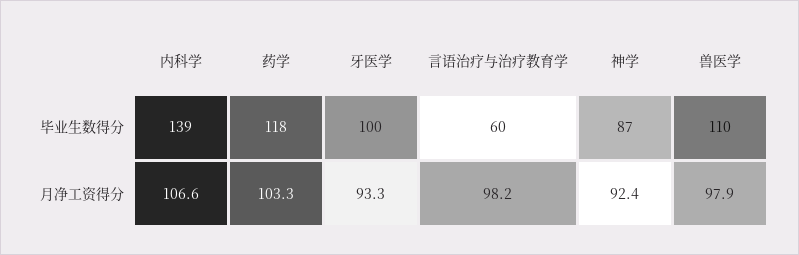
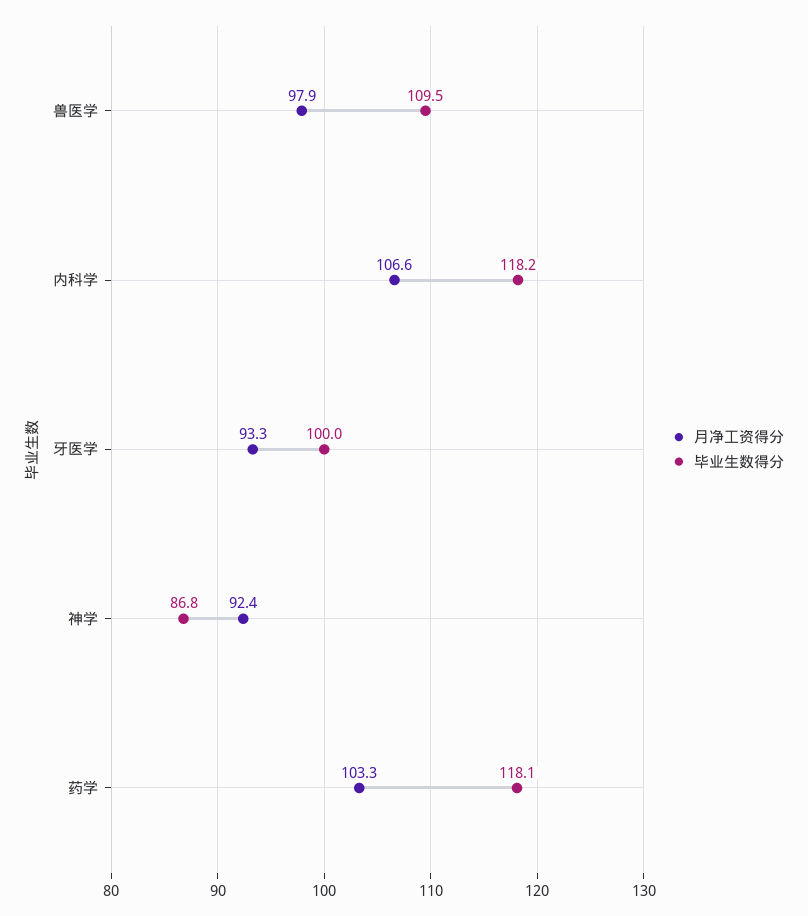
毕业生数得分, 内科学: 139 -> 118.2
毕业生数得分, 言语治疗与治疗教育学: 60 -> none
月净工资得分, 言语治疗与治疗教育学: 98.2 -> none

